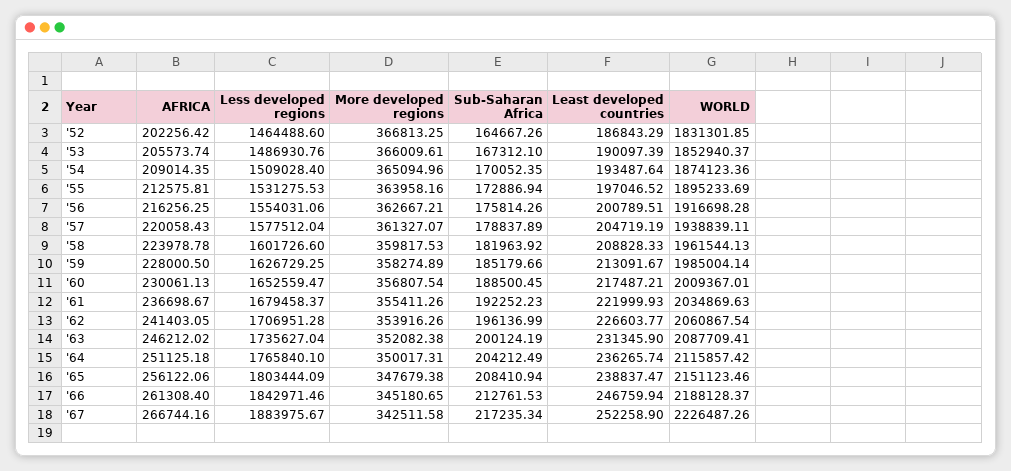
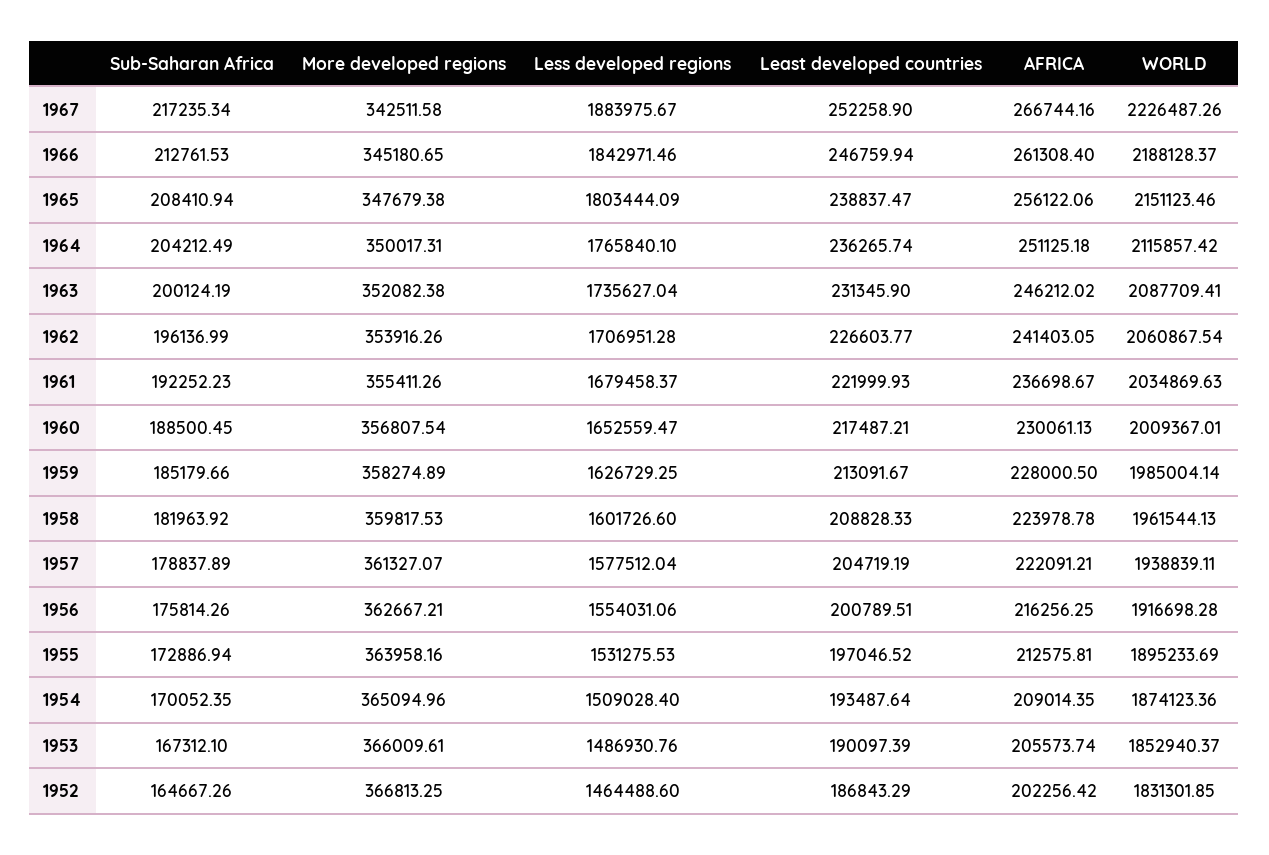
AFRICA, '57: 220058.43 -> 222091.21

